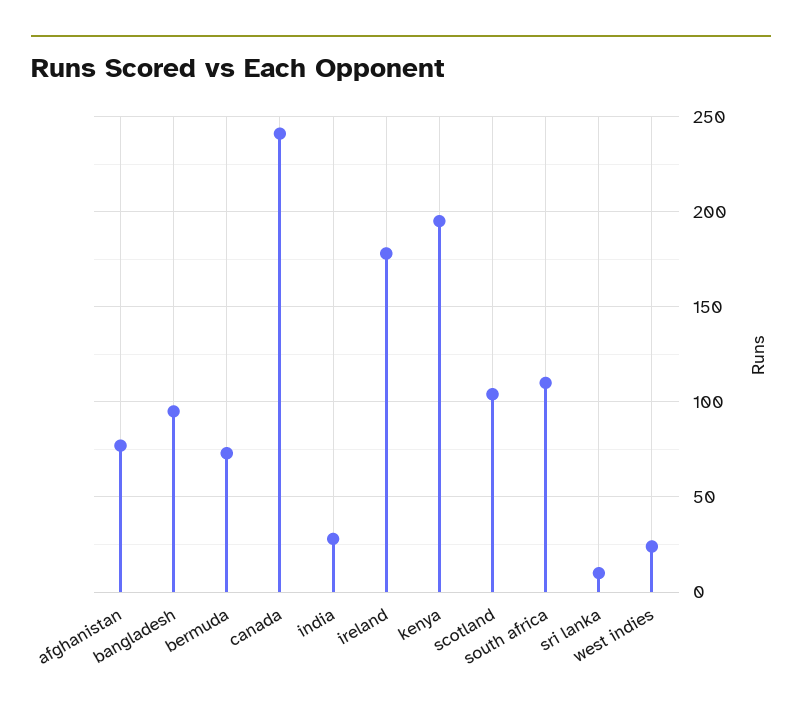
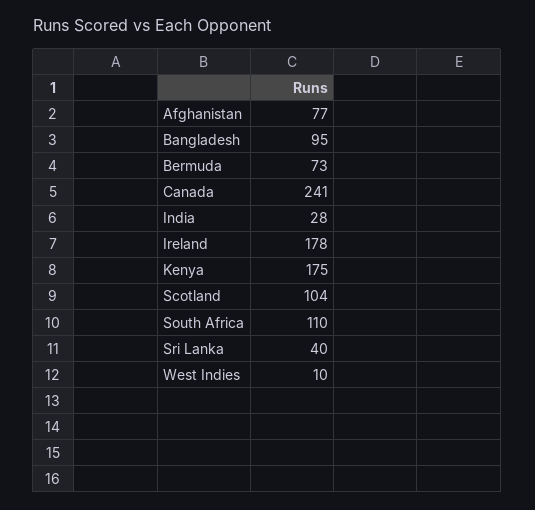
kenya: 195 -> 175
sri lanka: 10 -> 40
west indies: 25 -> 10

